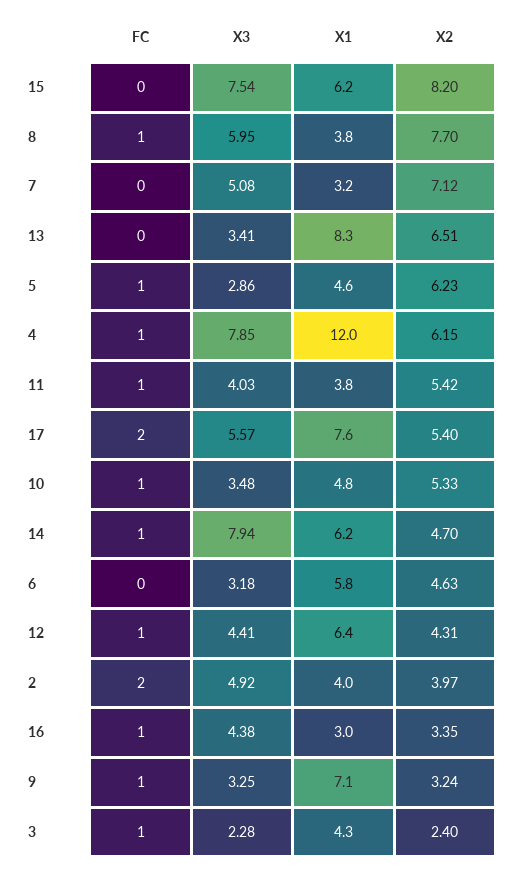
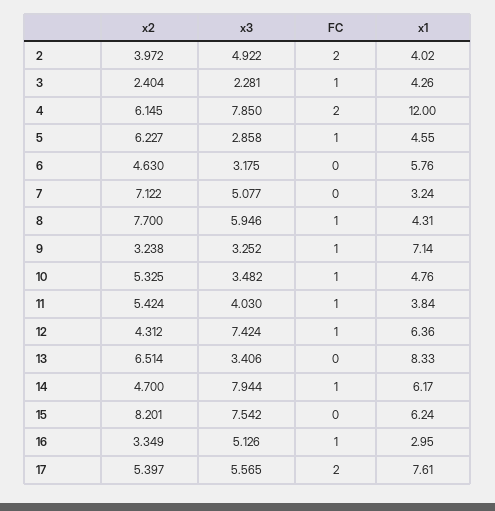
X1, 8: 3.8 -> 4.31
FC, 4: 1 -> 2
X3, 12: 4.41 -> 7.424
X3, 16: 4.38 -> 5.126

